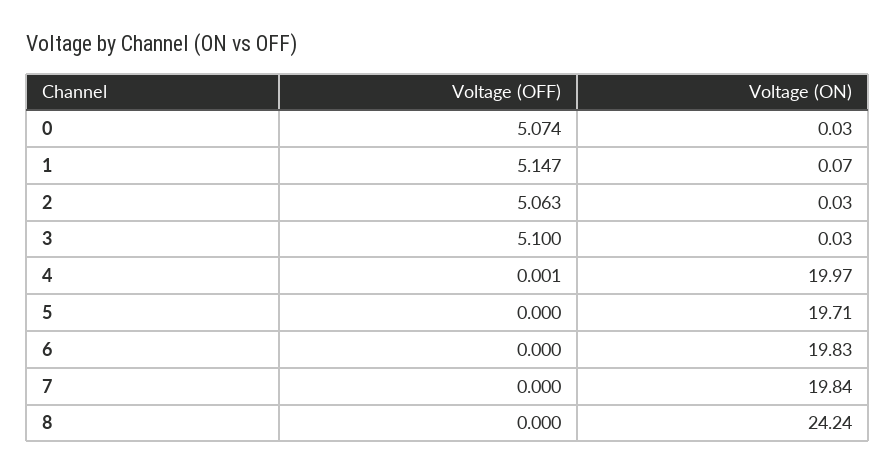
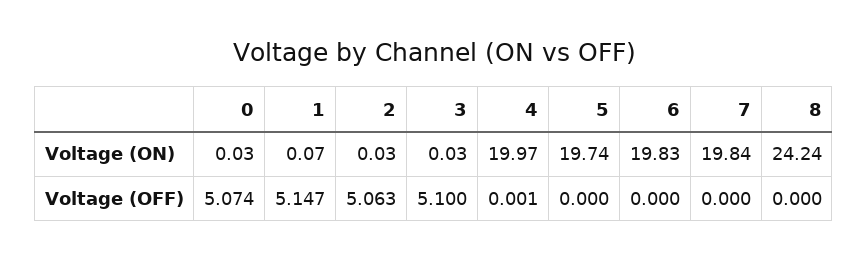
Voltage (ON), 5: 19.71 -> 19.74

